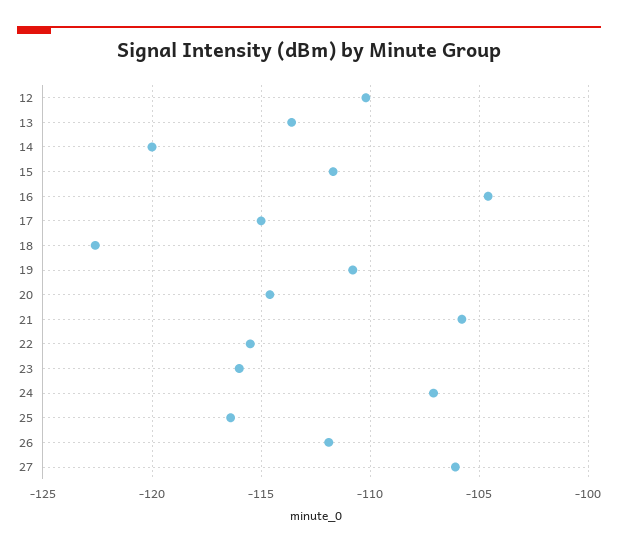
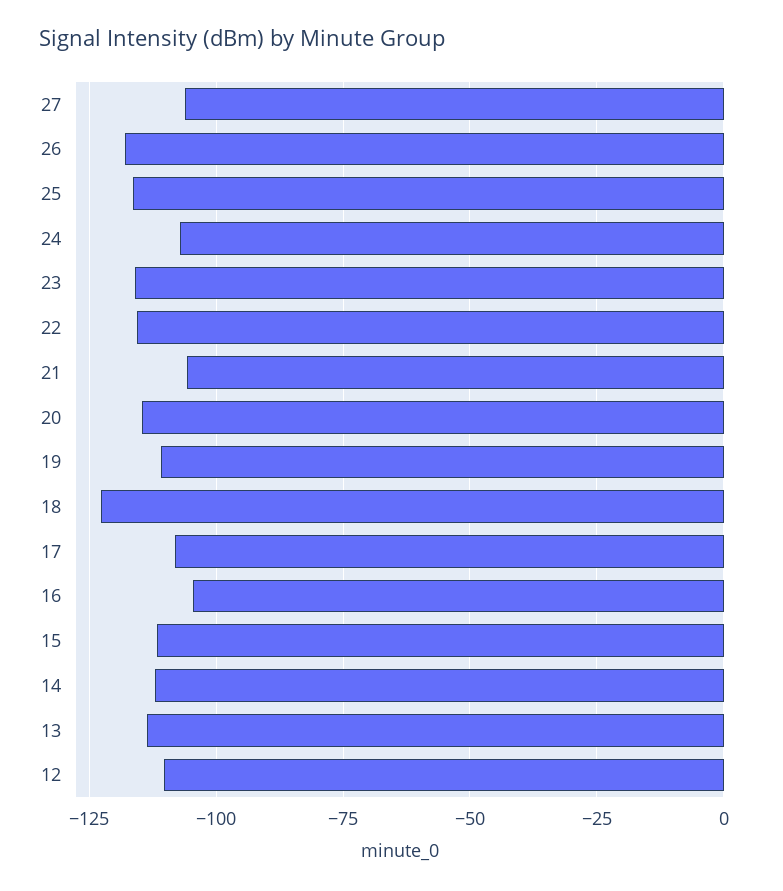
14: -120 -> -112.5
17: -115 -> -107.5
26: -112 -> -117.5

